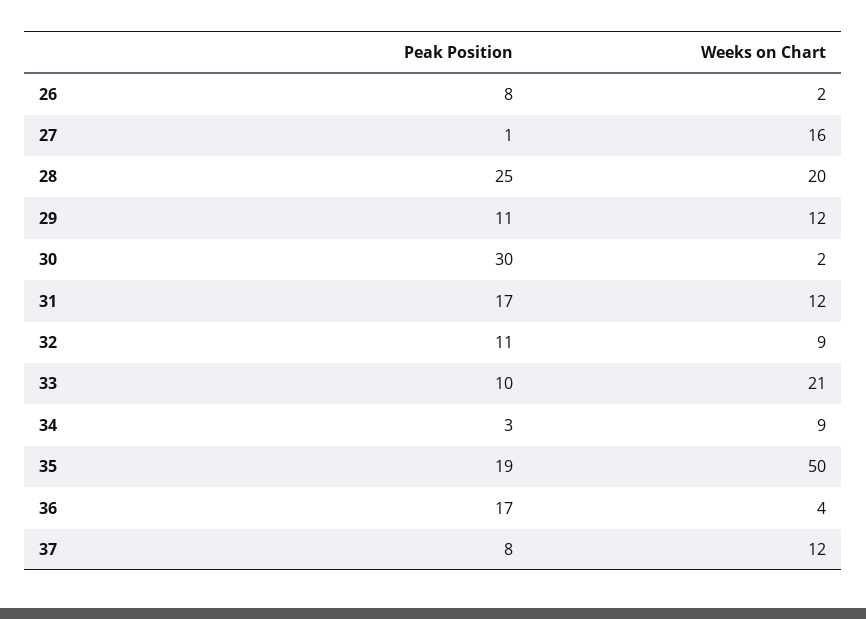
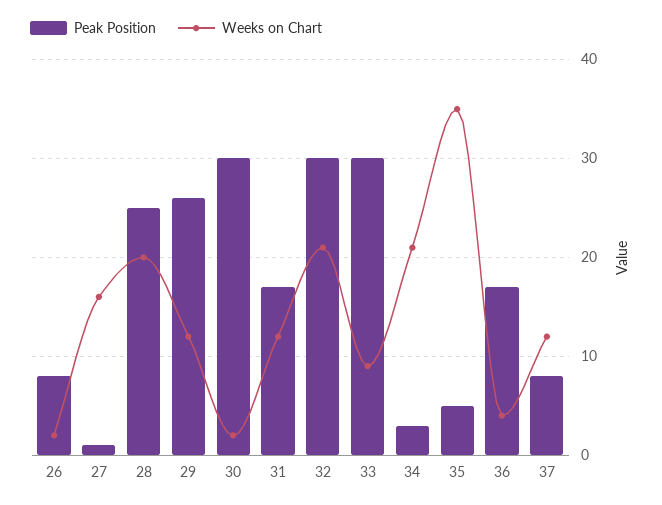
Peak Position, 29: 11 -> 26
Peak Position, 32: 11 -> 30
Weeks on Chart, 32: 9 -> 21
Peak Position, 33: 10 -> 30
Weeks on Chart, 33: 21 -> 9
Weeks on Chart, 34: 9 -> 21
Peak Position, 35: 19 -> 5
Weeks on Chart, 35: 50 -> 35

